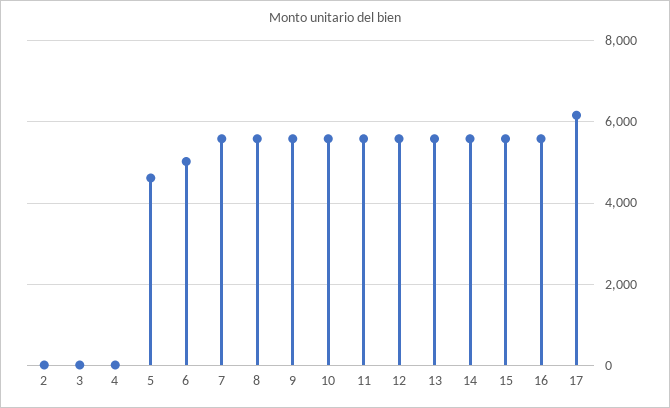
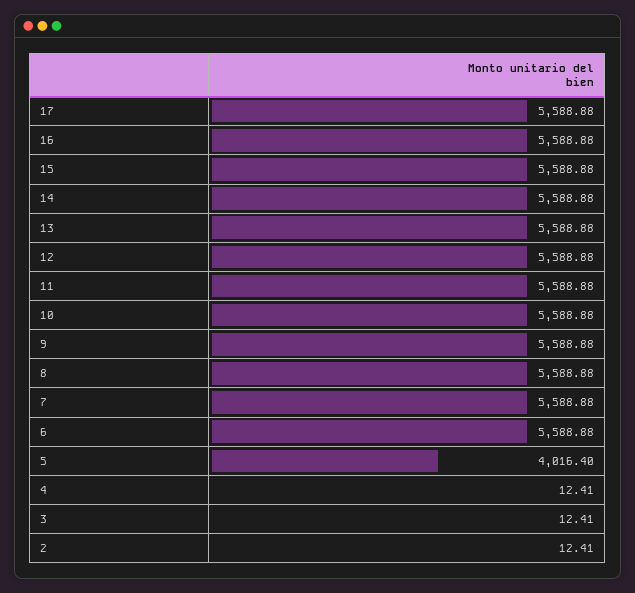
5: 4600 -> 4016.4
6: 5000 -> 5588.88
17: 6200 -> 5588.88

